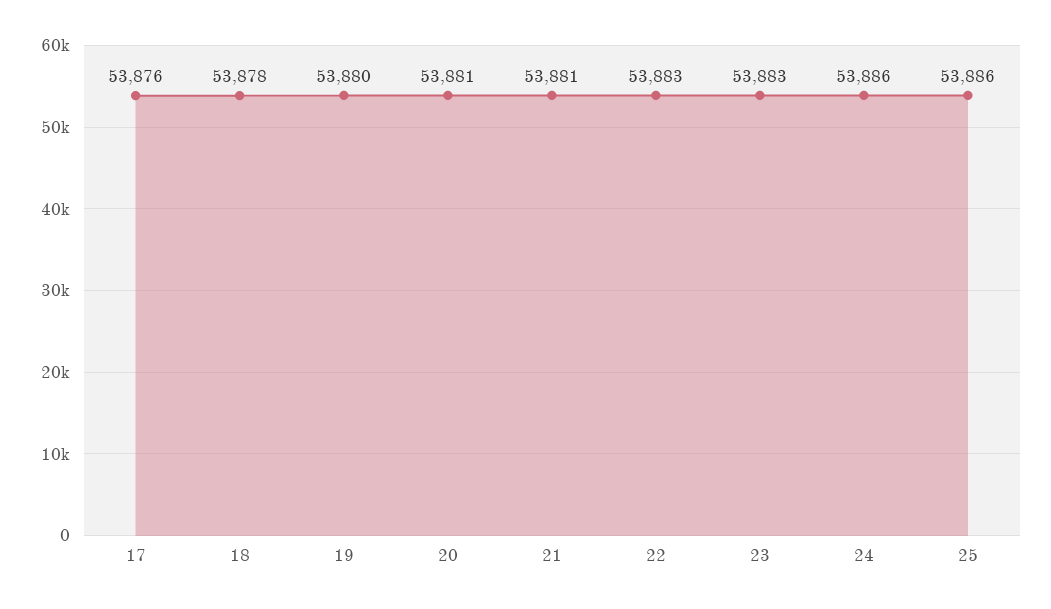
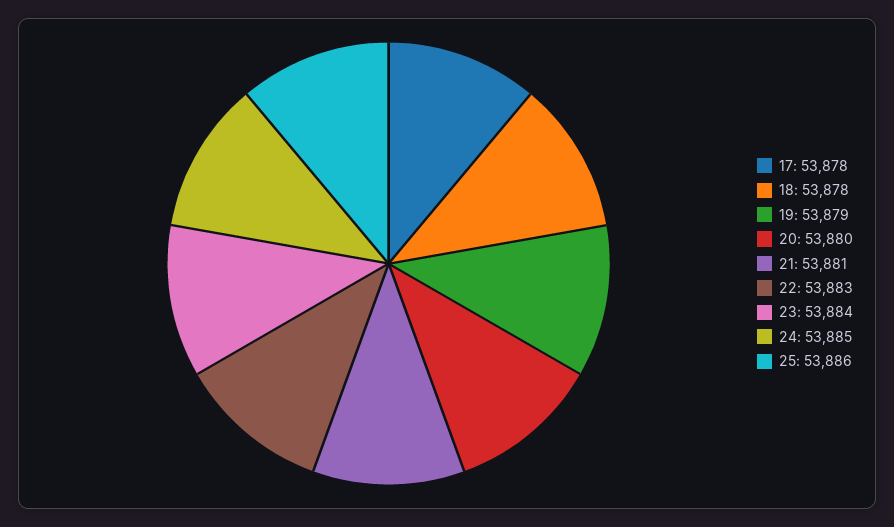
17: 53876 -> 53878
19: 53880 -> 53879
20: 53881 -> 53880
23: 53883 -> 53884
24: 53886 -> 53885

